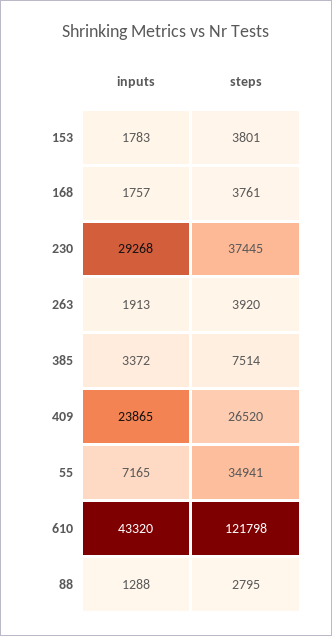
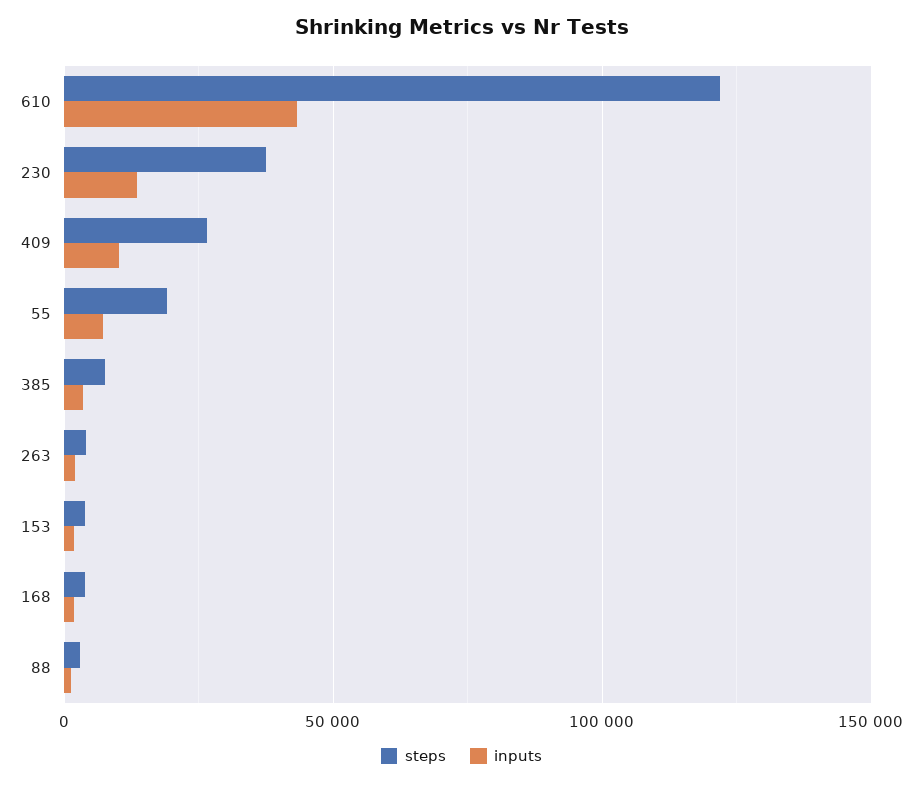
inputs, 230: 29268 -> 15000
inputs, 409: 23865 -> 10000
steps, 55: 34941 -> 20000

